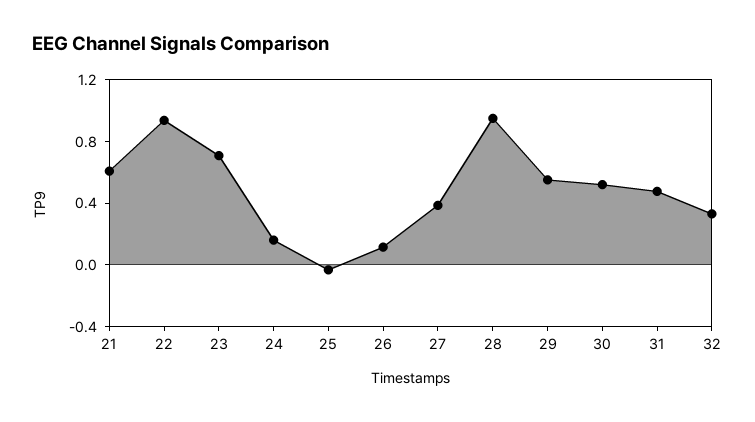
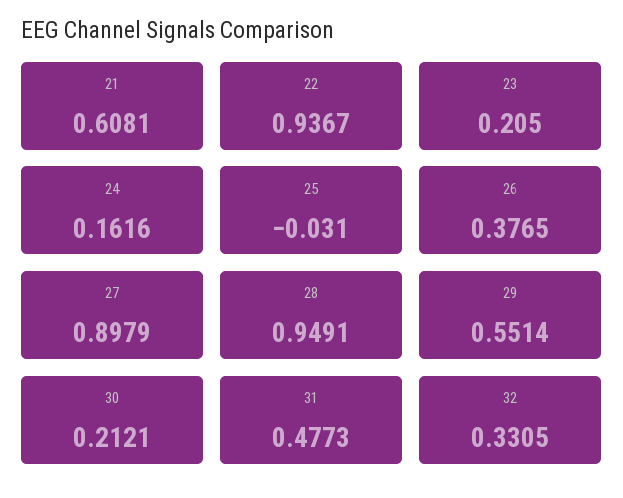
23: 0.7 -> 0.205
26: 0.1 -> 0.3765
27: 0.4 -> 0.8979
30: 0.5 -> 0.2121

